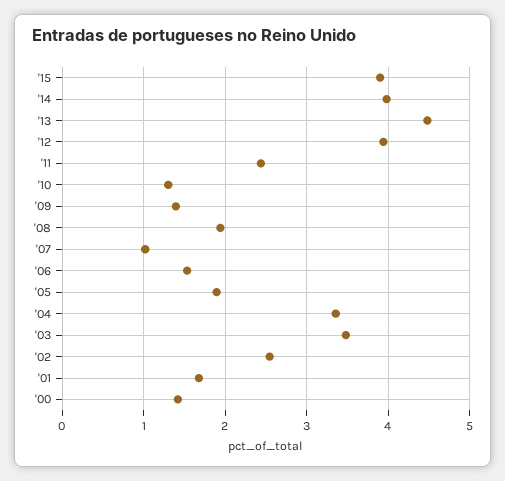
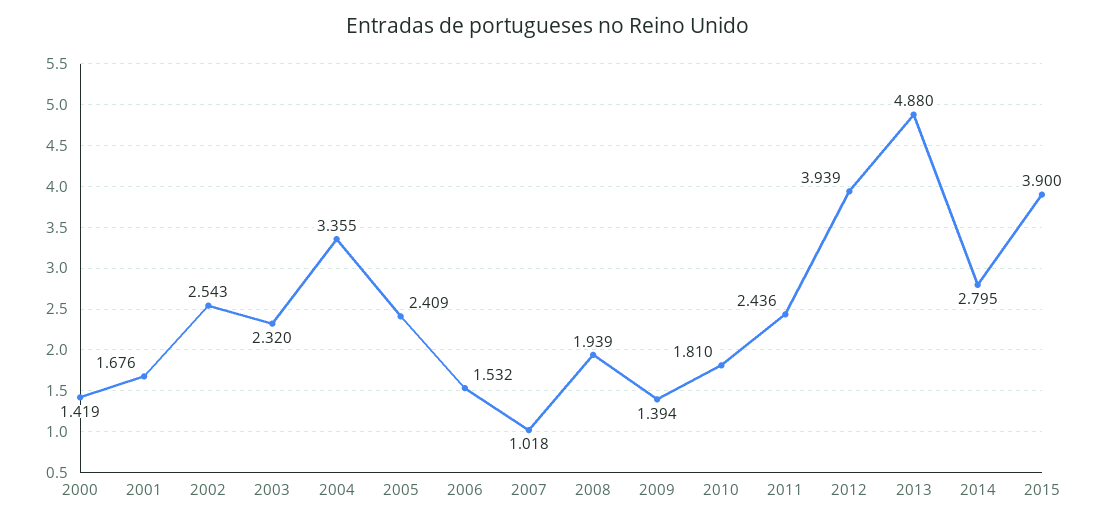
'14: 4 -> 2.795
'13: 4.5 -> 4.88
'10: 1.3 -> 1.81
'05: 1.9 -> 2.409
'03: 3.5 -> 2.32

